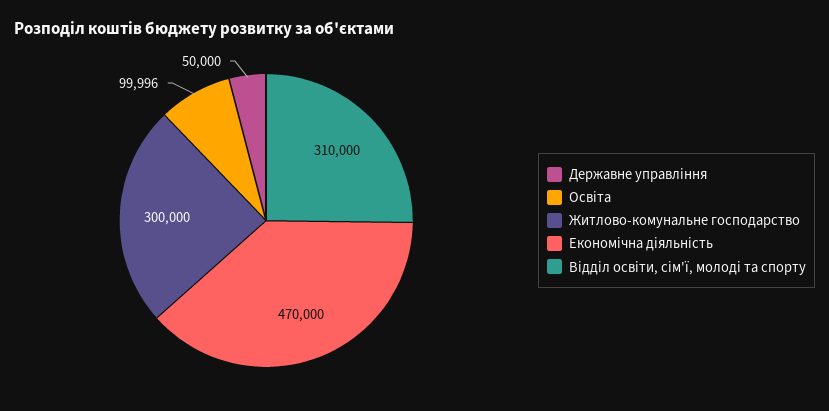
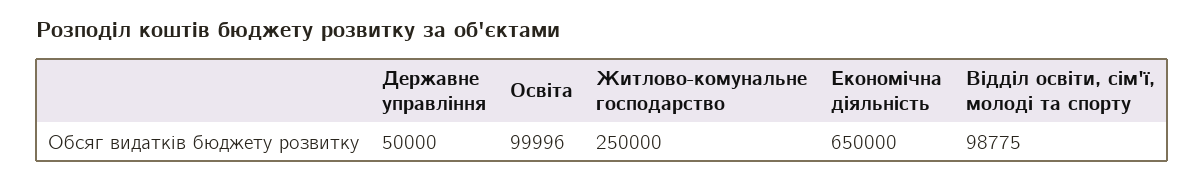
Житлово-комунальне господарство: 300000 -> 250000
Економічна діяльність: 470000 -> 650000
Відділ освіти, сім'ї, молоді та спорту: 310000 -> 98775

